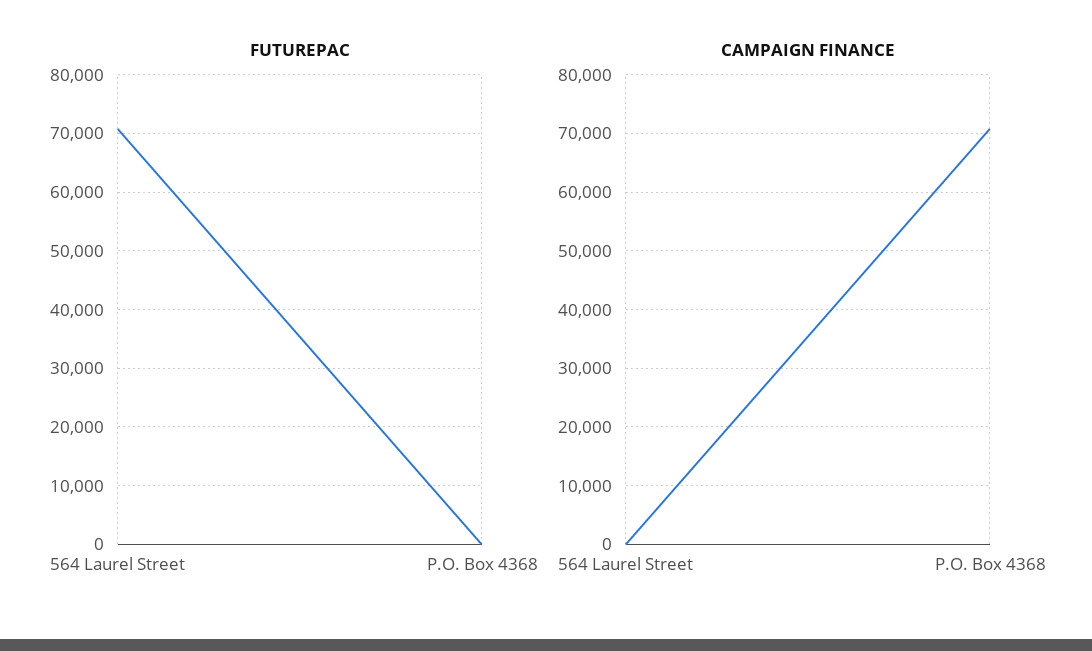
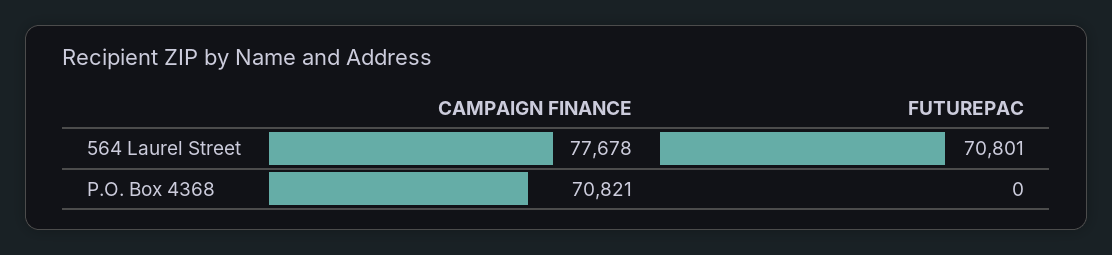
CAMPAIGN FINANCE, 564 Laurel Street: 0 -> 77678

